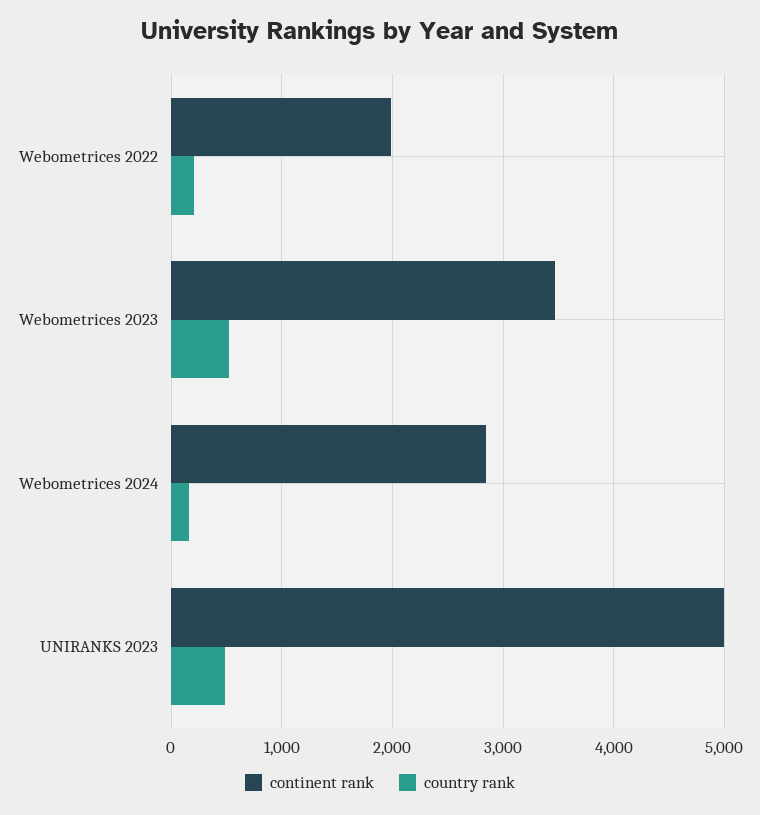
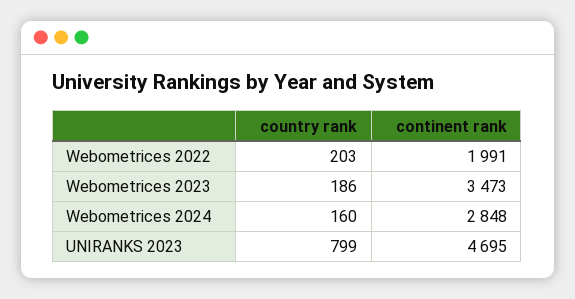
country rank, Webometrices 2023: 500 -> 186
continent rank, UNIRANKS 2023: 5000 -> 4695
country rank, UNIRANKS 2023: 500 -> 799

